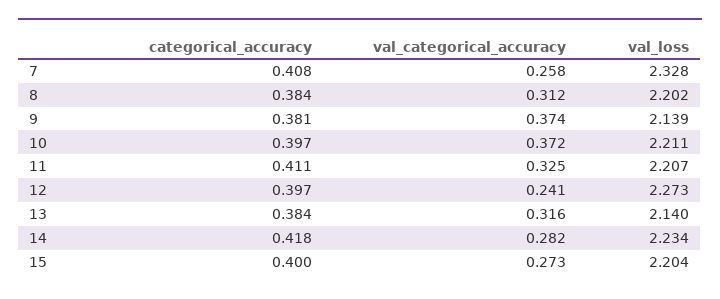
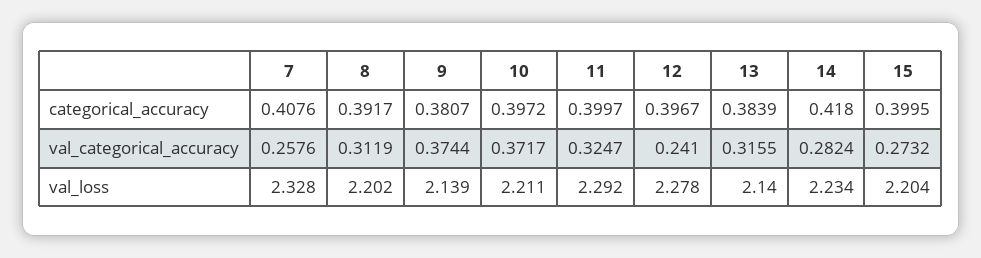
categorical_accuracy, 8: 0.384 -> 0.3917
categorical_accuracy, 11: 0.411 -> 0.3997
val_loss, 11: 2.207 -> 2.292
val_loss, 12: 2.273 -> 2.278

